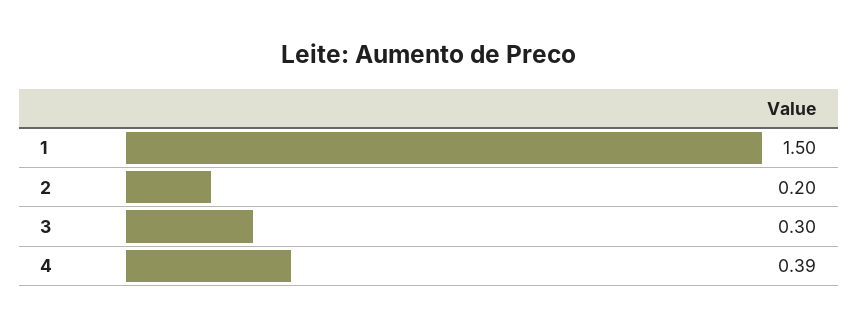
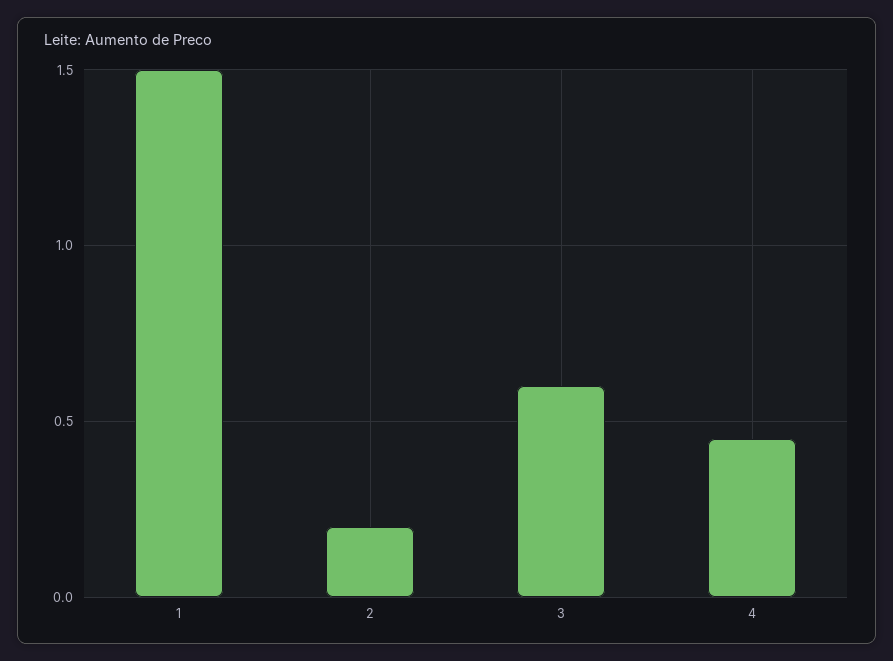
3: 0.3 -> 0.6
4: 0.39 -> 0.45

